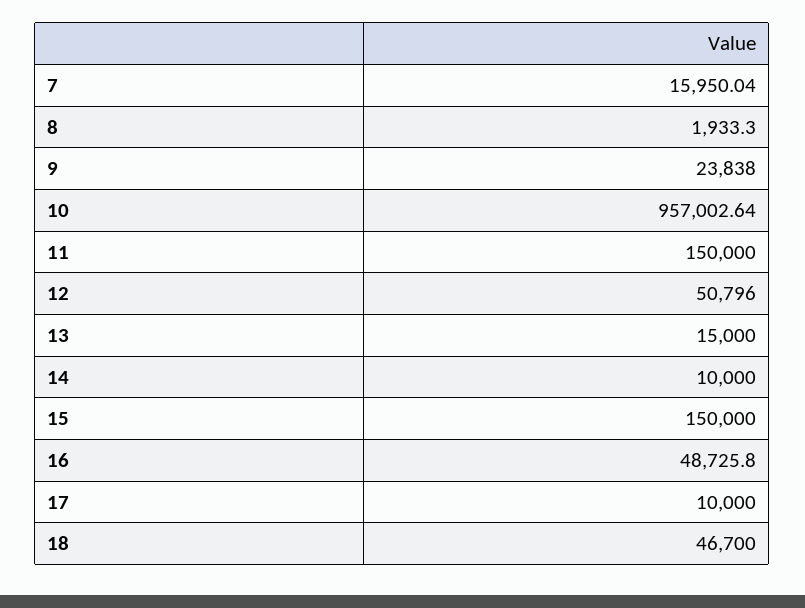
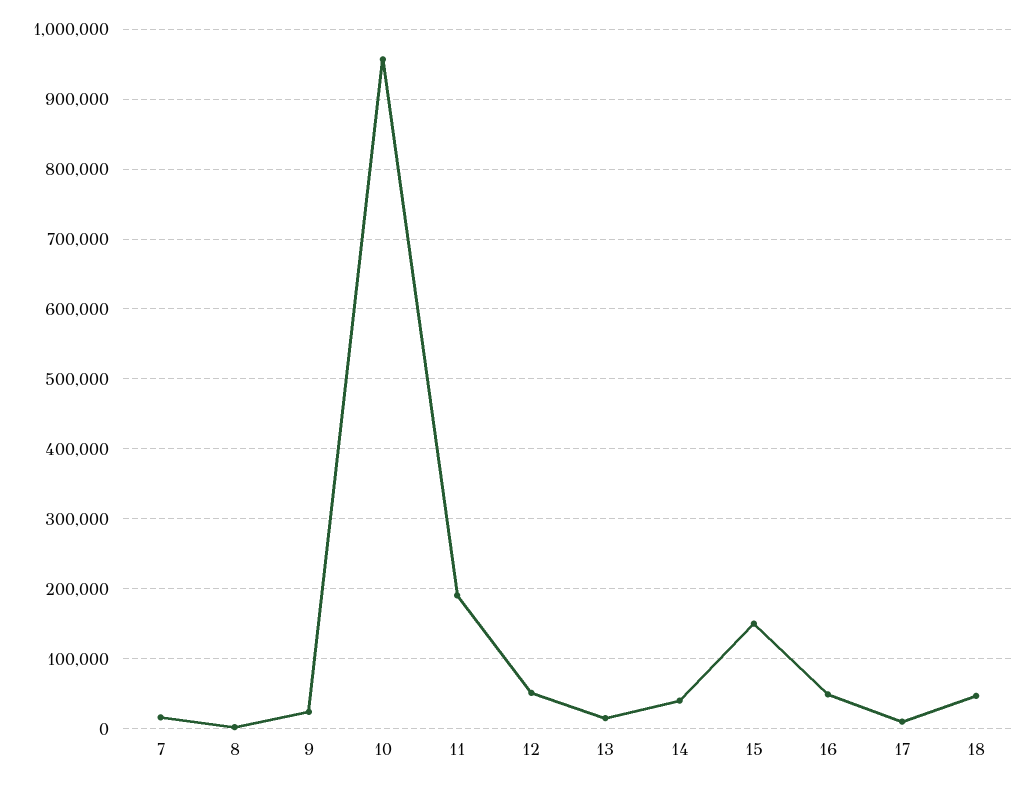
11: 150000 -> 190000
14: 10000 -> 40000

